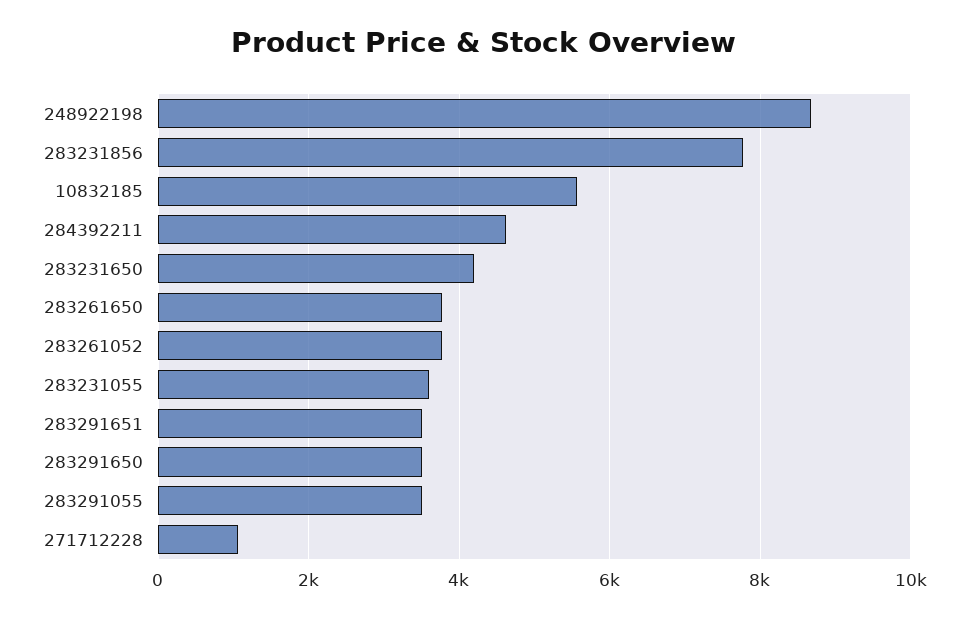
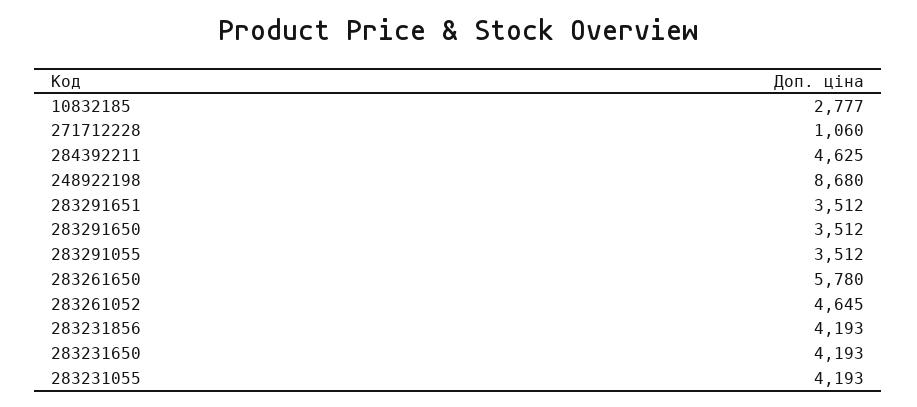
283231856: 7800 -> 4193
10832185: 5600 -> 2777
283261650: 3800 -> 5780
283261052: 3800 -> 4645
283231055: 3600 -> 4193

